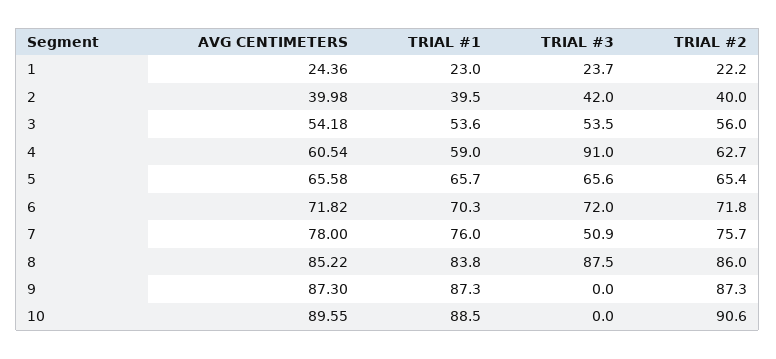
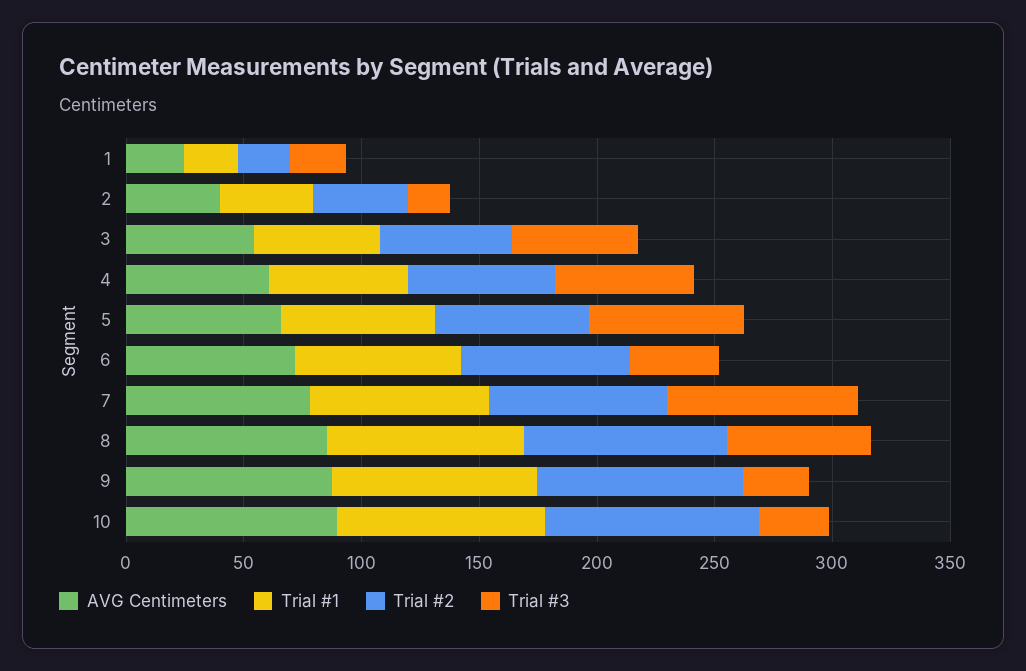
TRIAL #3, 2: 42 -> 20
TRIAL #3, 4: 91 -> 60
TRIAL #3, 6: 72 -> 40
TRIAL #3, 7: 50.9 -> 80
TRIAL #3, 8: 87.5 -> 60
TRIAL #3, 9: 0 -> 30
TRIAL #3, 10: 0 -> 30

